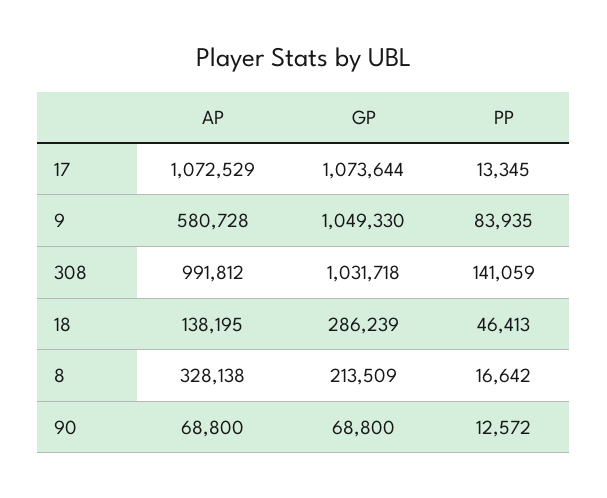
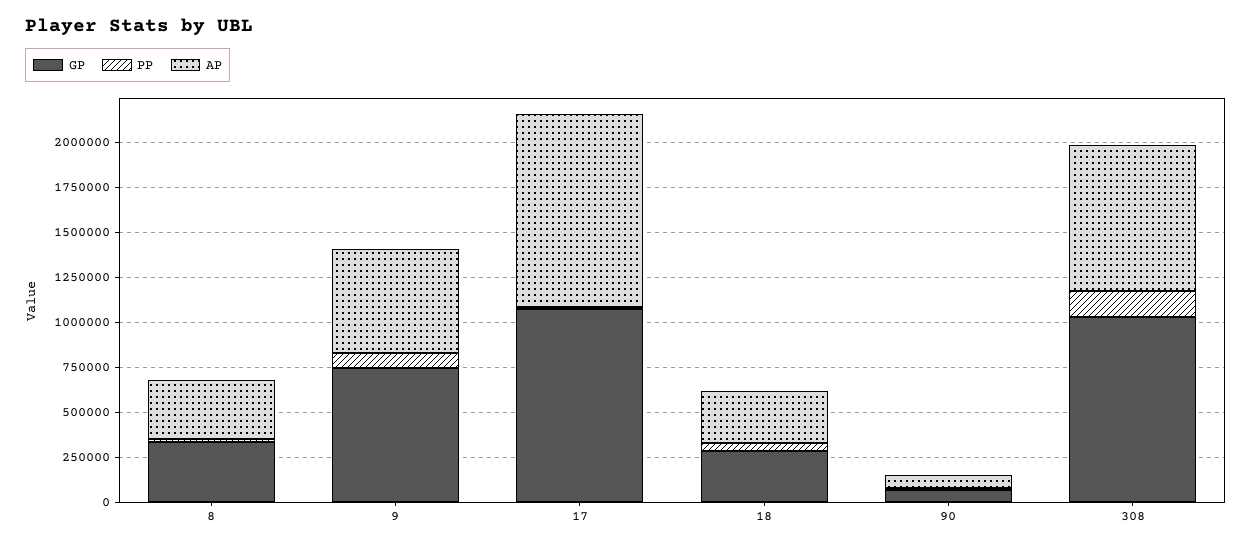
GP, 9: 1049330 -> 750000
AP, 308: 991812 -> 800000
AP, 18: 138195 -> 300000
GP, 8: 213509 -> 350000

